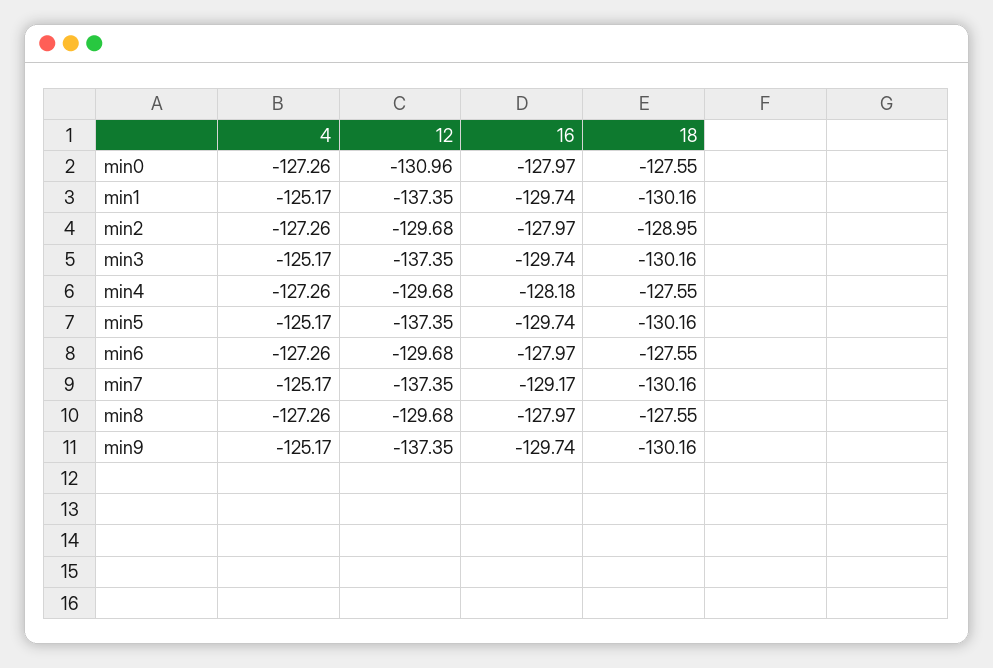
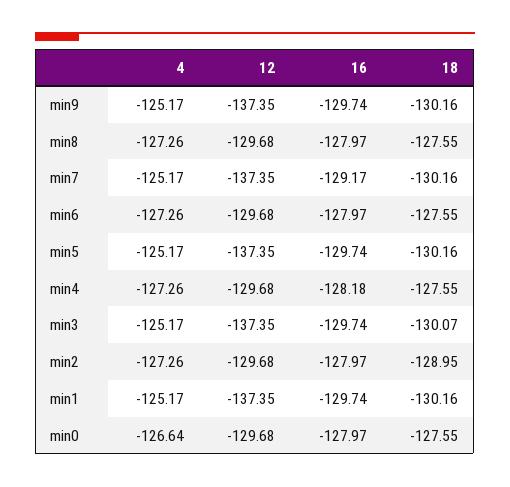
4, min0: -127.26 -> -126.64
12, min0: -130.96 -> -129.68
18, min3: -130.16 -> -130.07

